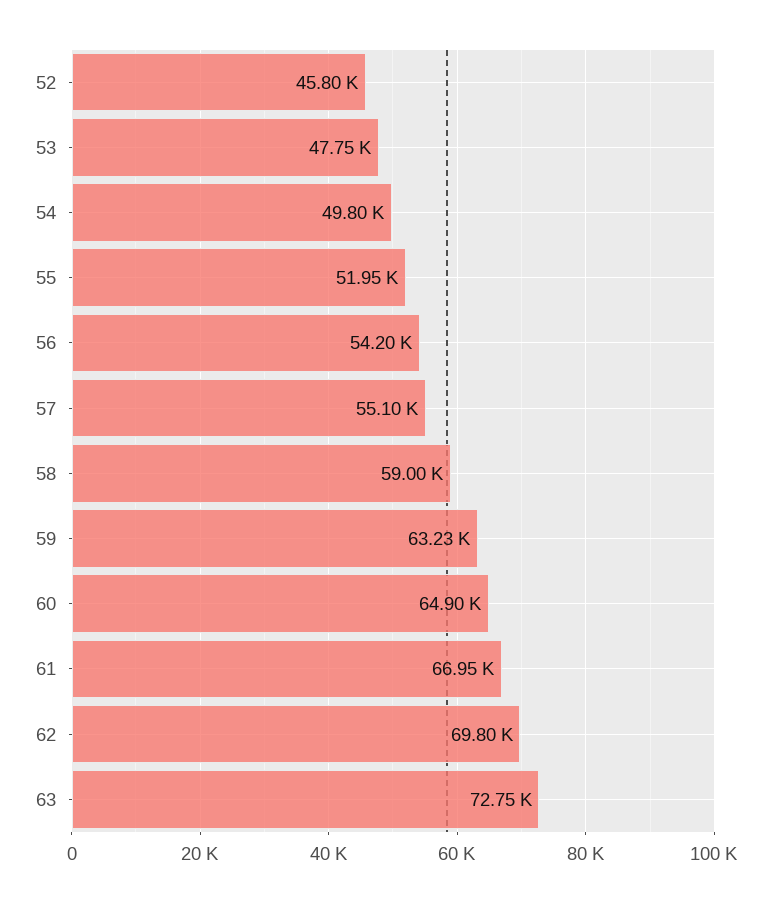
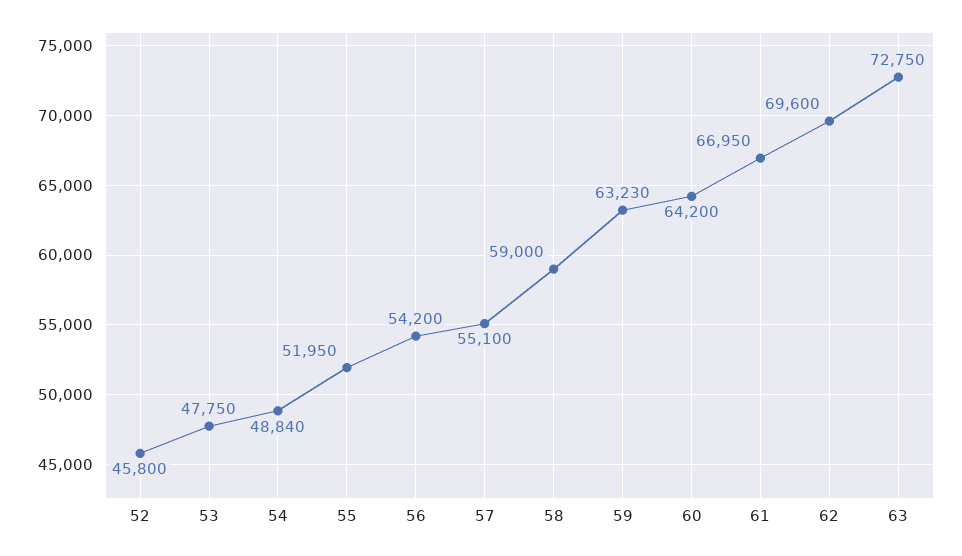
54: 49800 -> 48840
60: 64900 -> 64200
62: 69800 -> 69600

